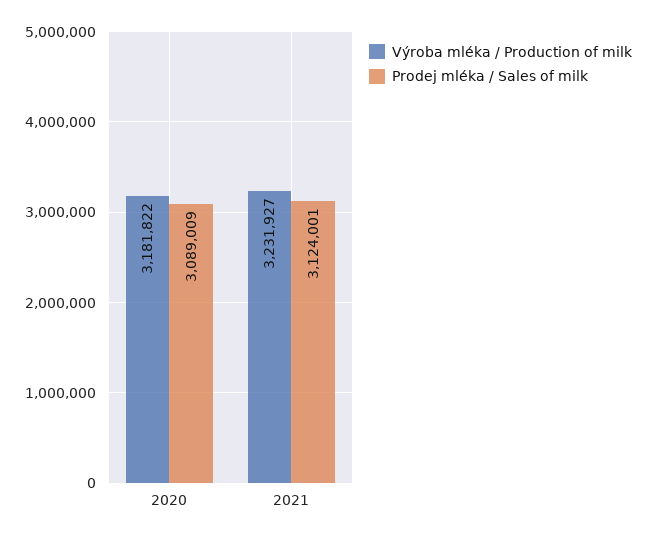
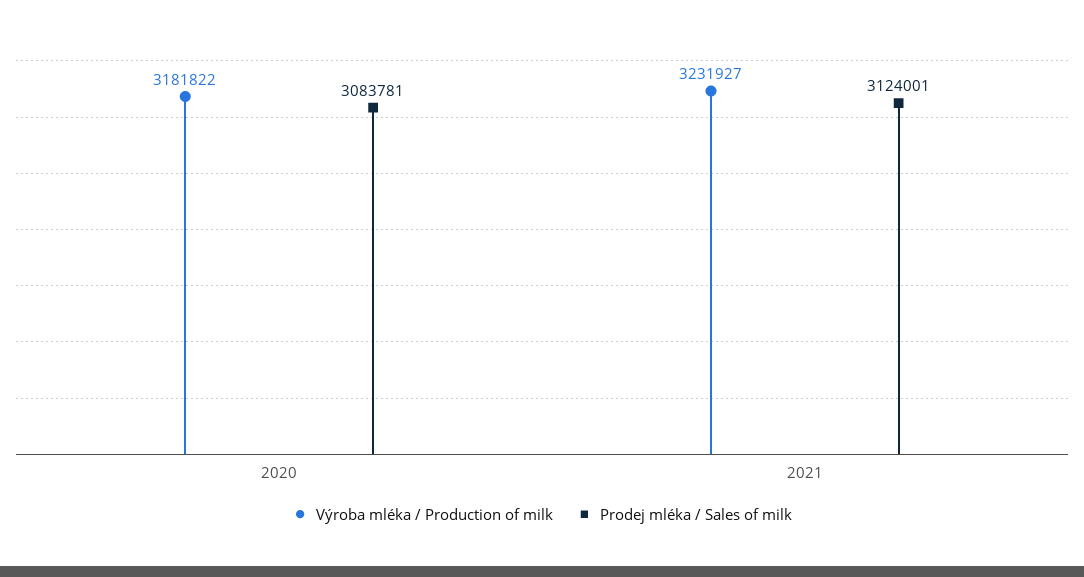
Prodej mléka / Sales of milk, 2020: 3089009 -> 3083781

